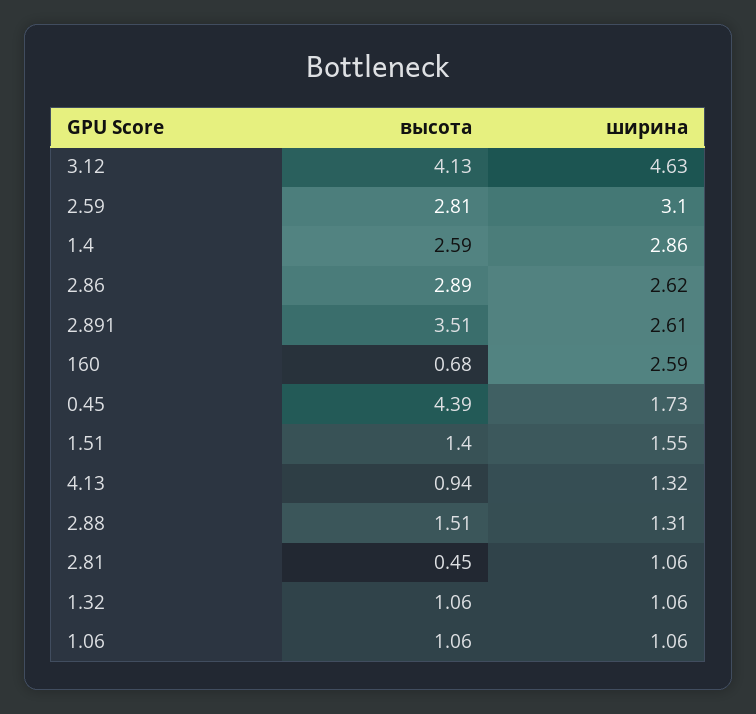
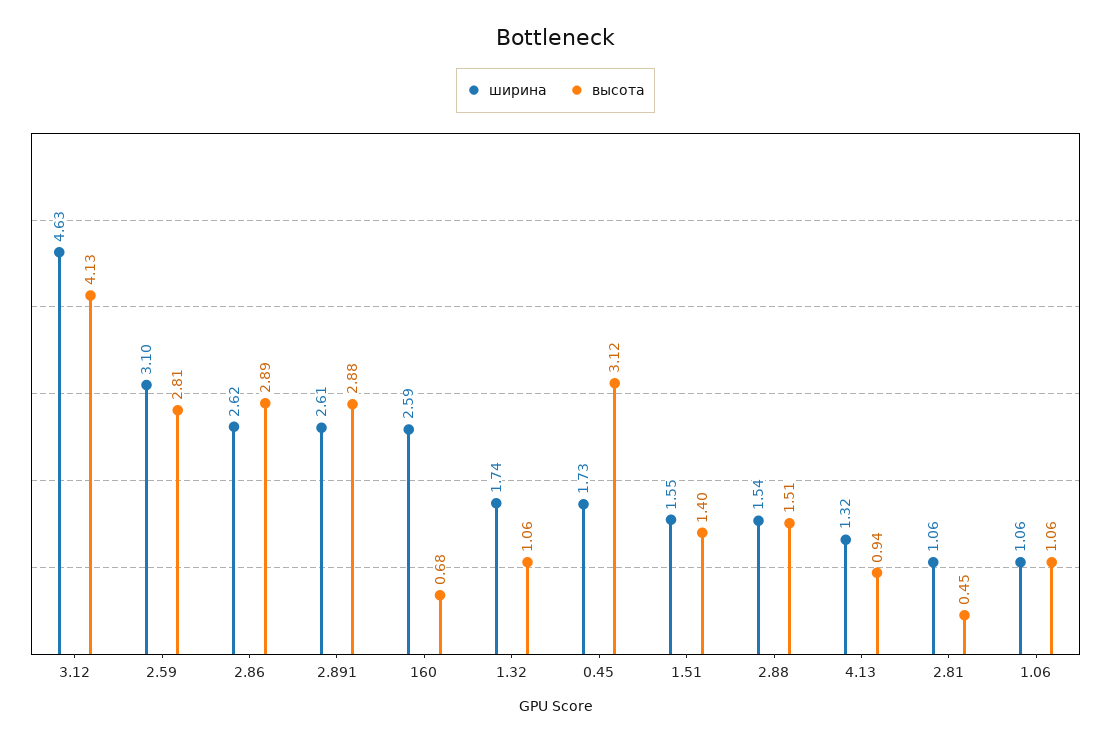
высота, 1.4: 2.59 -> none
ширина, 1.4: 2.86 -> none
высота, 2.891: 3.51 -> 2.88
высота, 0.45: 4.39 -> 3.12
ширина, 2.88: 1.31 -> 1.54
ширина, 1.32: 1.06 -> 1.74

